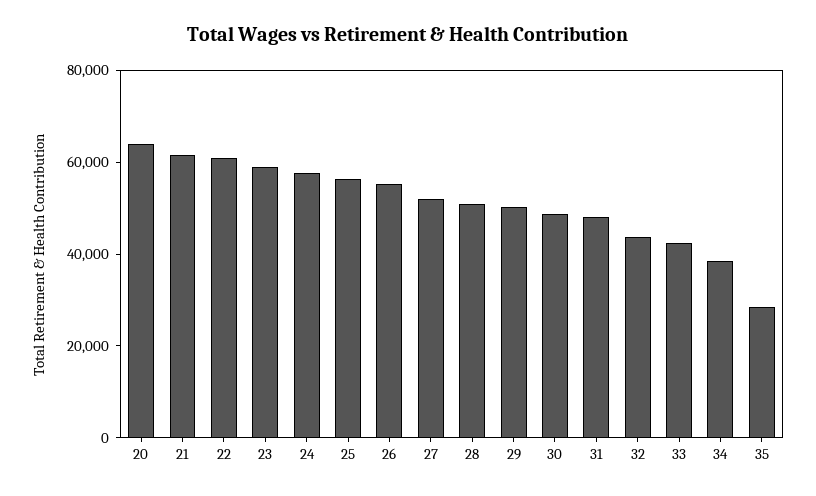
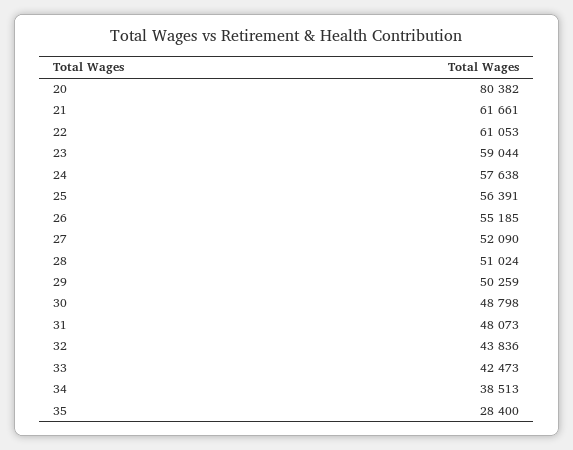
20: 65000 -> 80382

